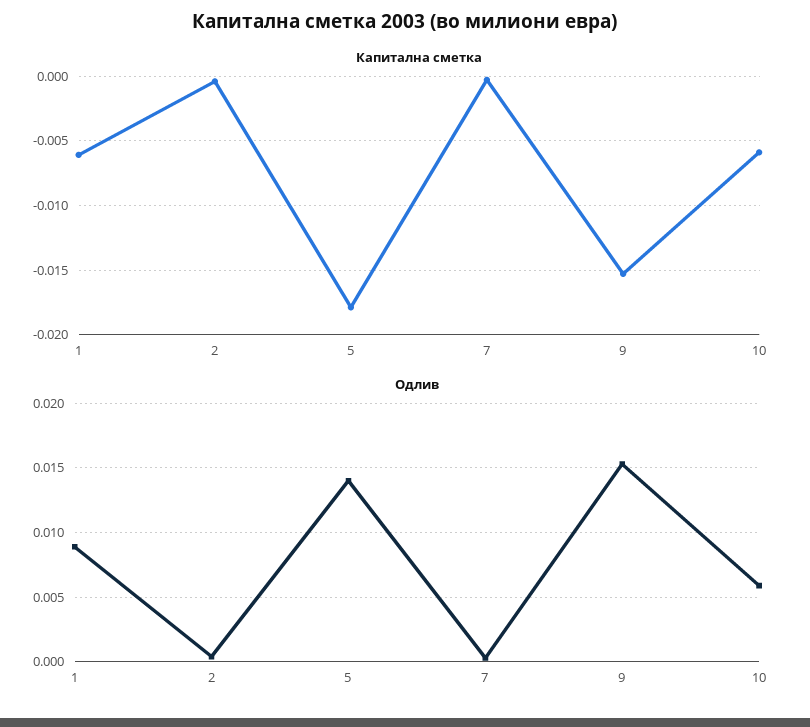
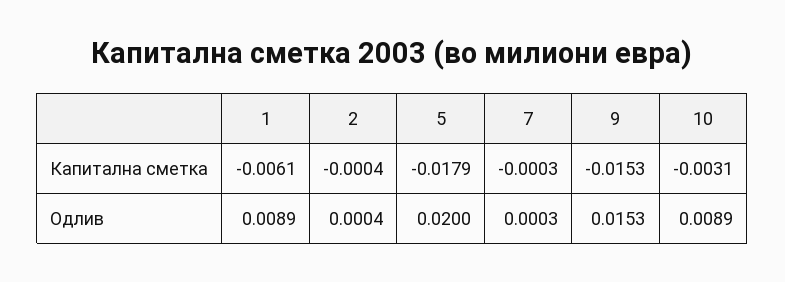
Капитална сметка, 10: -0.006 -> -0.0031
Одлив, 5: 0.014 -> 0.02
Одлив, 10: 0.006 -> 0.0089

